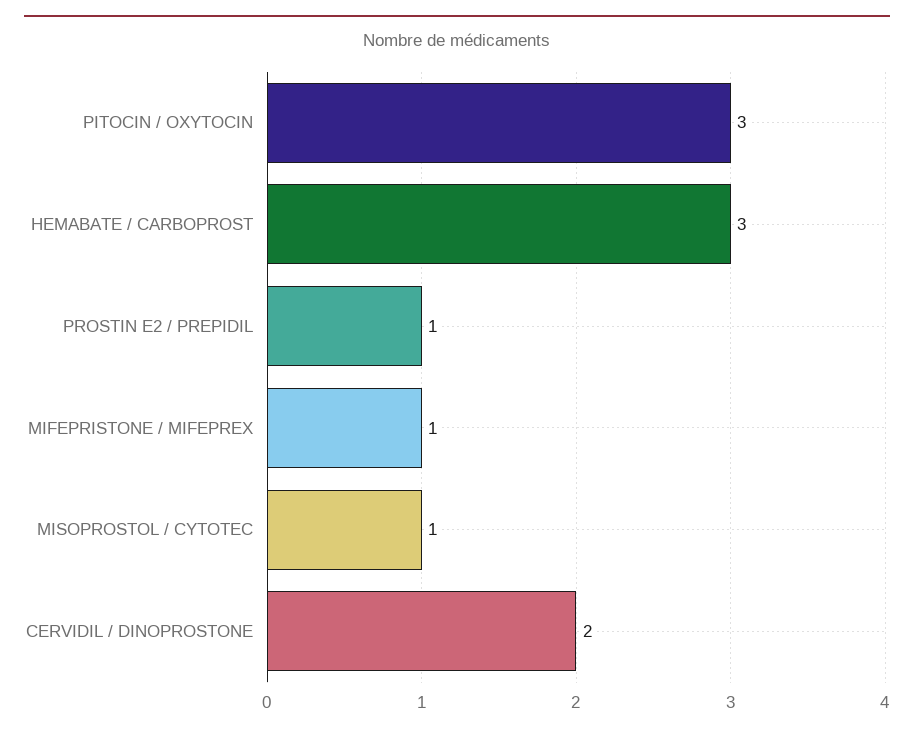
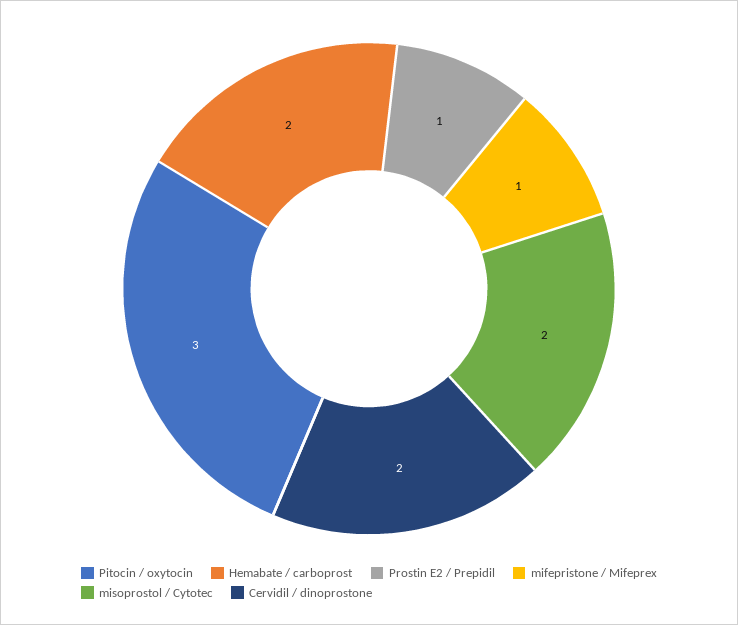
HEMABATE / CARBOPROST: 3 -> 2
MISOPROSTOL / CYTOTEC: 1 -> 2

